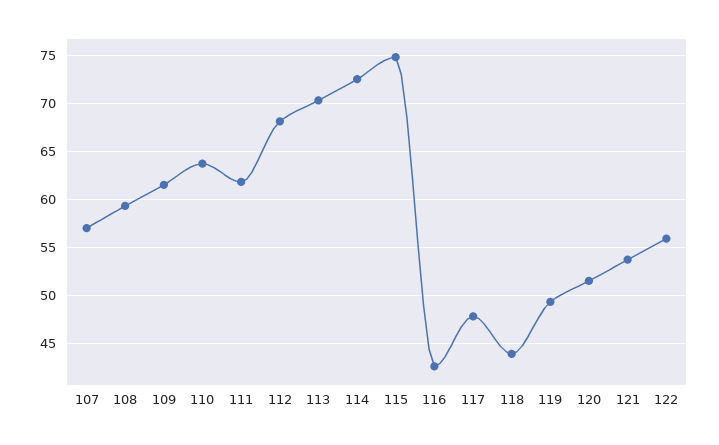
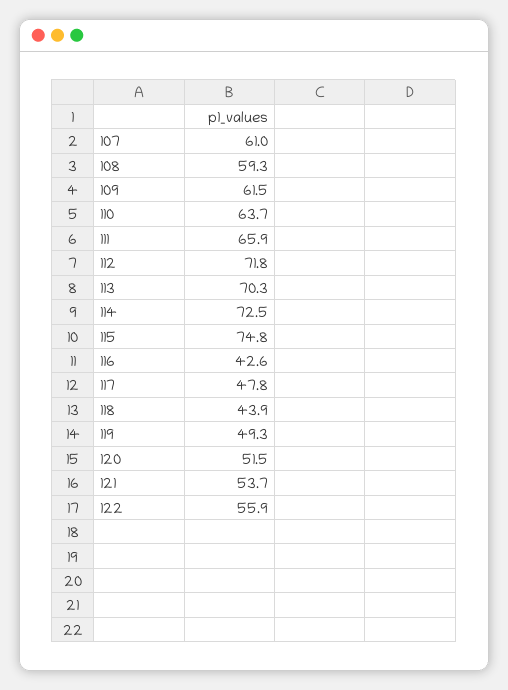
107: 57 -> 61
111: 62 -> 65.9
112: 68 -> 71.8

